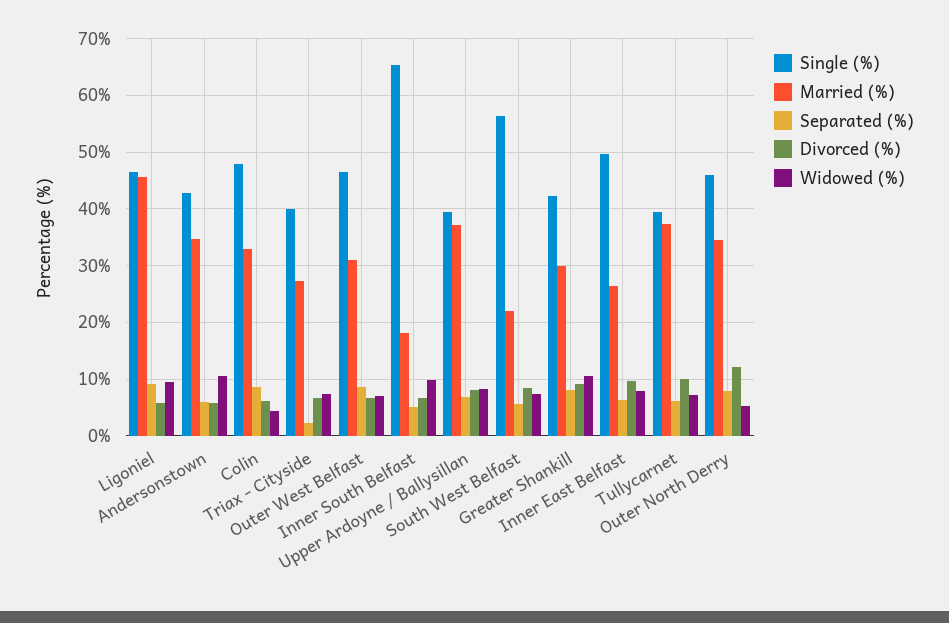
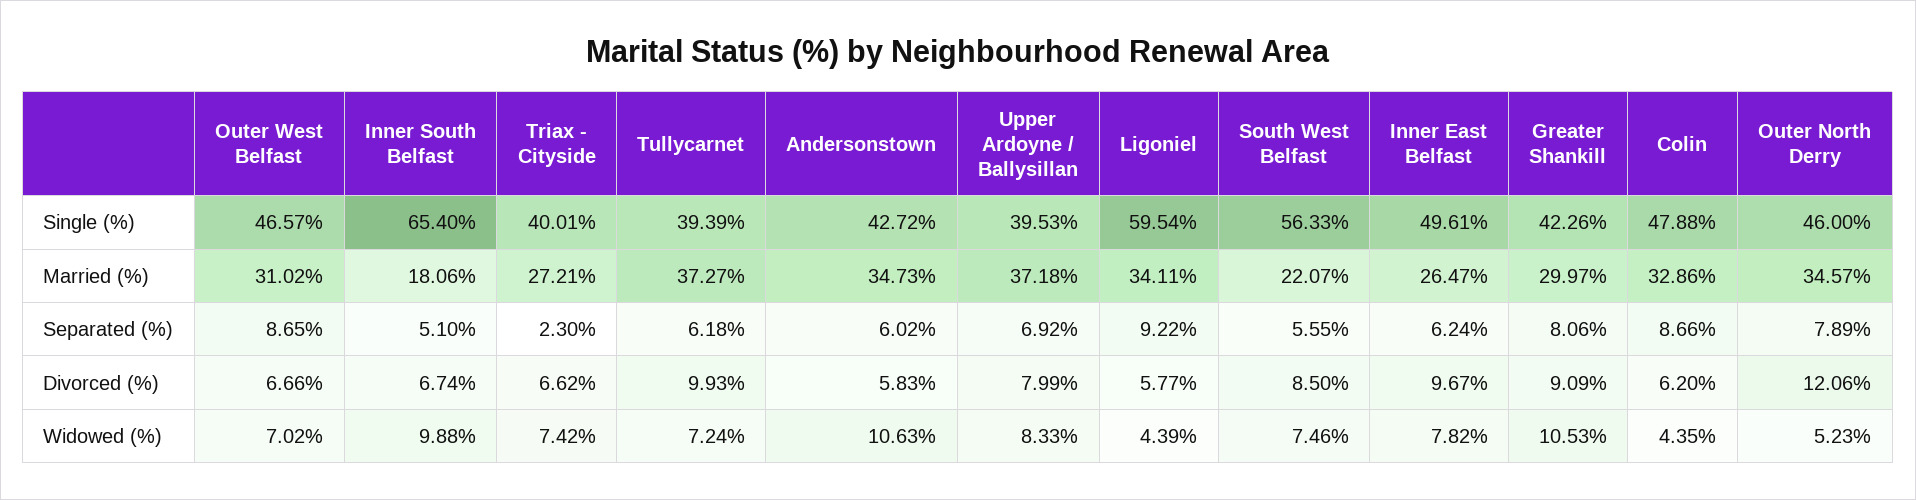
Single (%), Ligoniel: 46 -> 59.54
Married (%), Ligoniel: 46 -> 34.11
Widowed (%), Ligoniel: 10 -> 4.39

